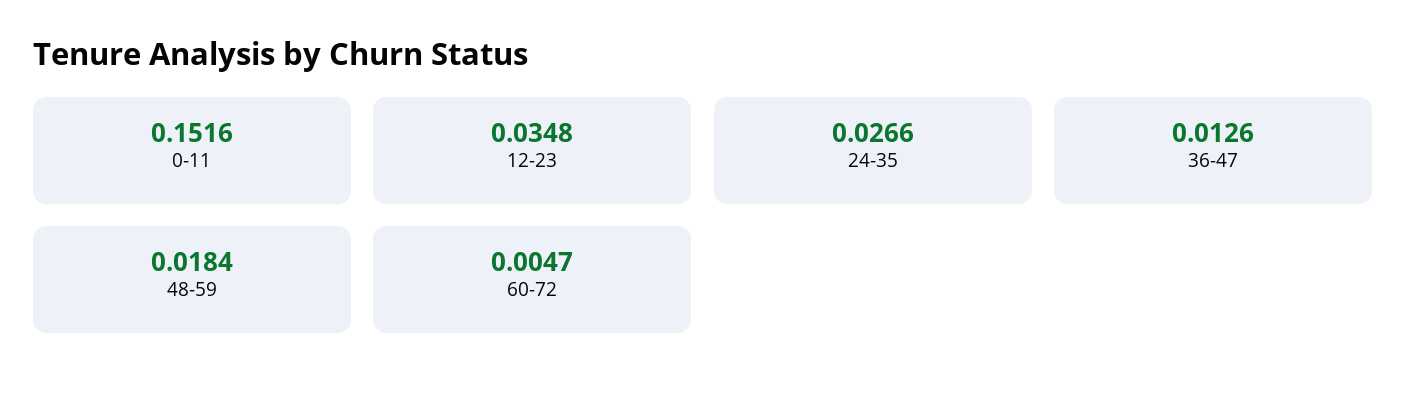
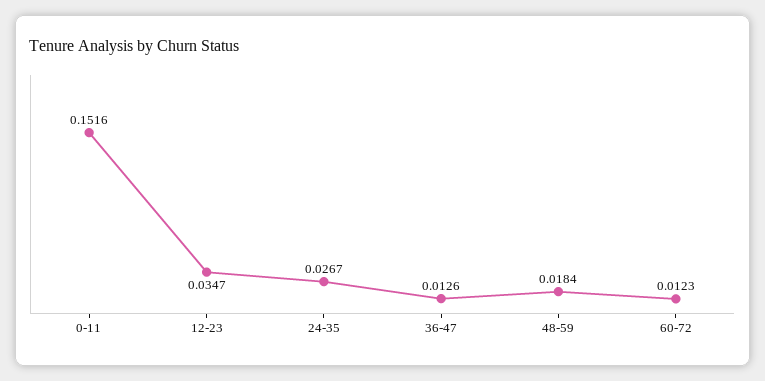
12-23: 0.0348 -> 0.0347
24-35: 0.0266 -> 0.0267
60-72: 0.0047 -> 0.0123

